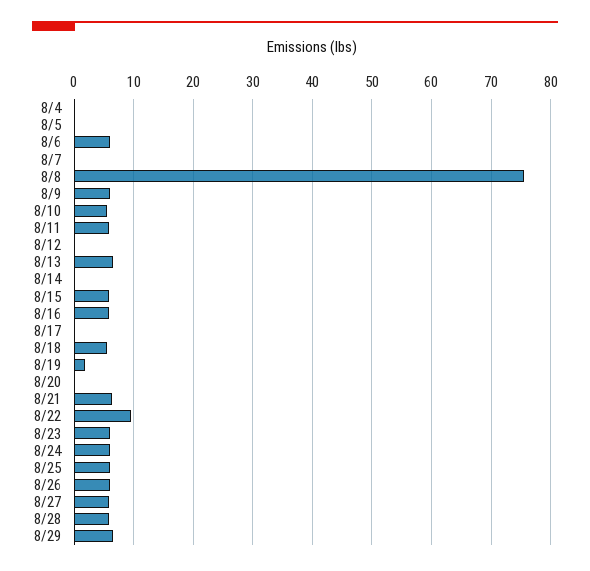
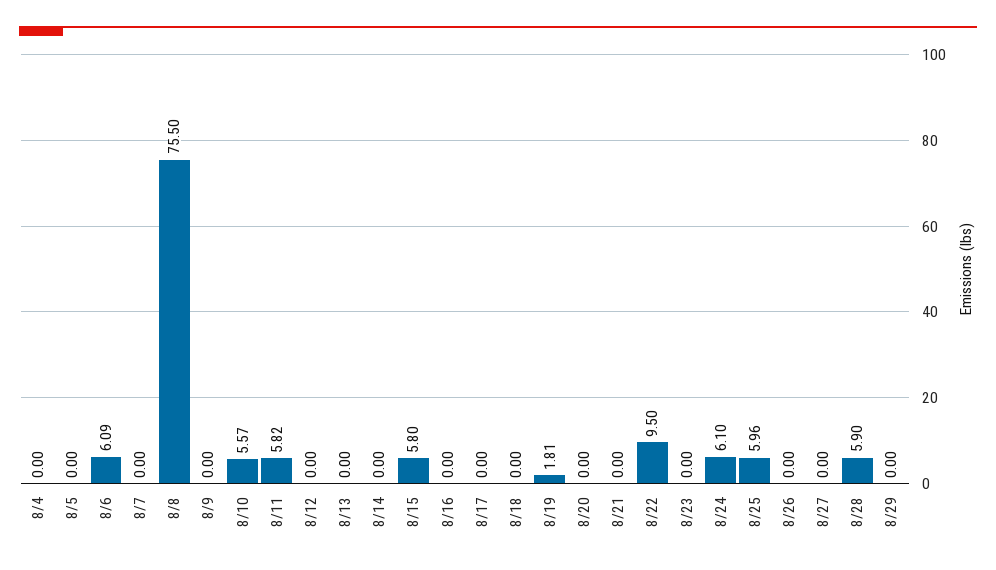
8/9: 6 -> 0
8/13: 6 -> 0
8/16: 6 -> 0
8/18: 6 -> 0
8/21: 6 -> 0
8/23: 6 -> 0
8/26: 6 -> 0
8/27: 6 -> 0
8/29: 6 -> 0

